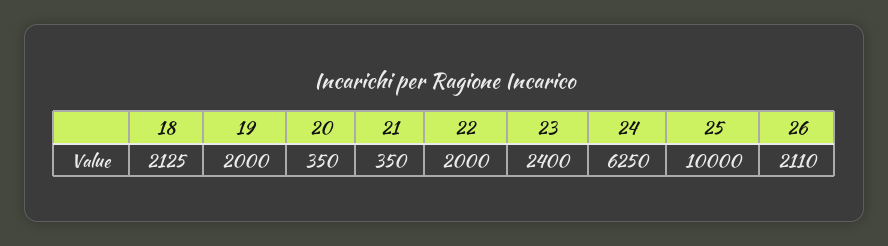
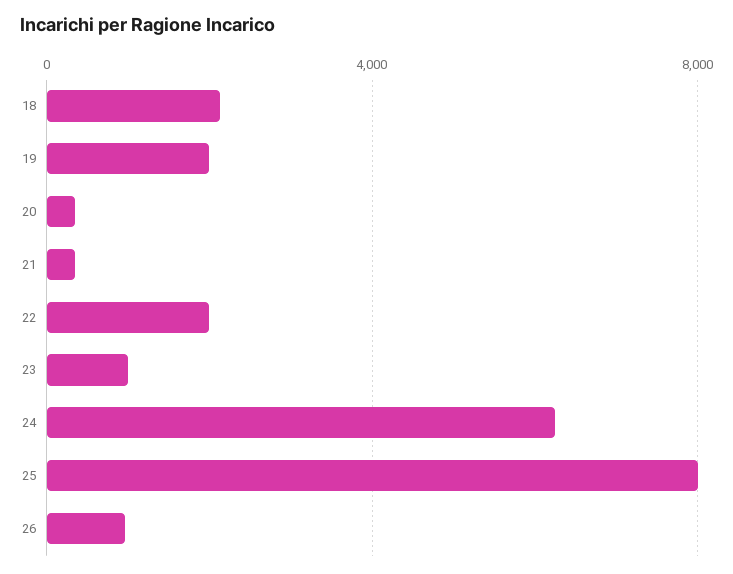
23: 2400 -> 1000
25: 10000 -> 8000
26: 2110 -> 1000

